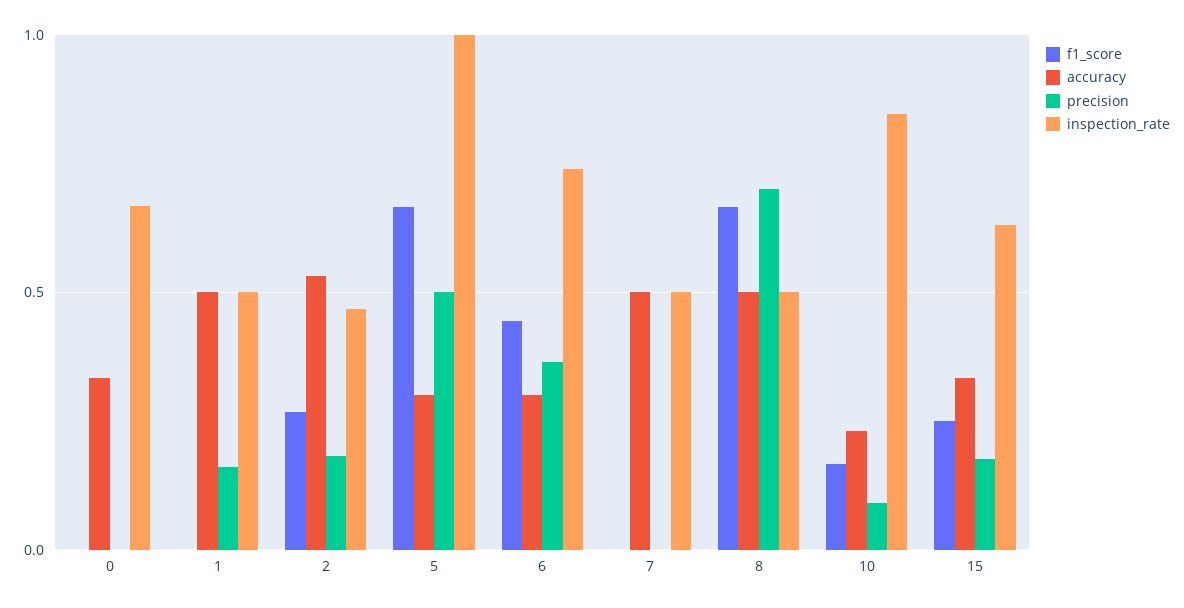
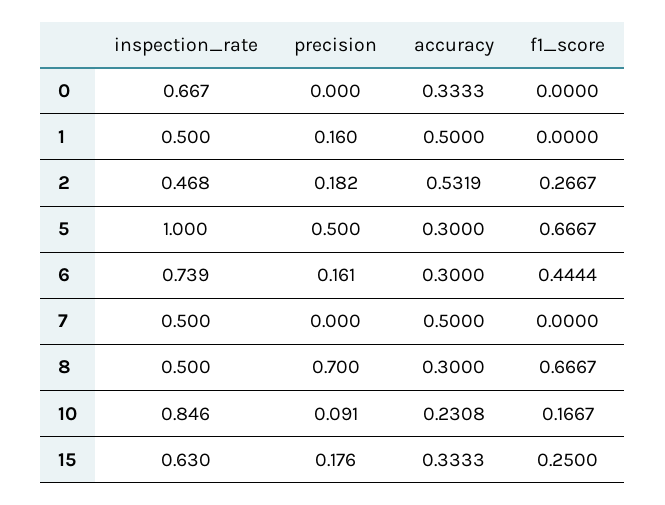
precision, 6: 0.35 -> 0.161
accuracy, 8: 0.5 -> 0.3

